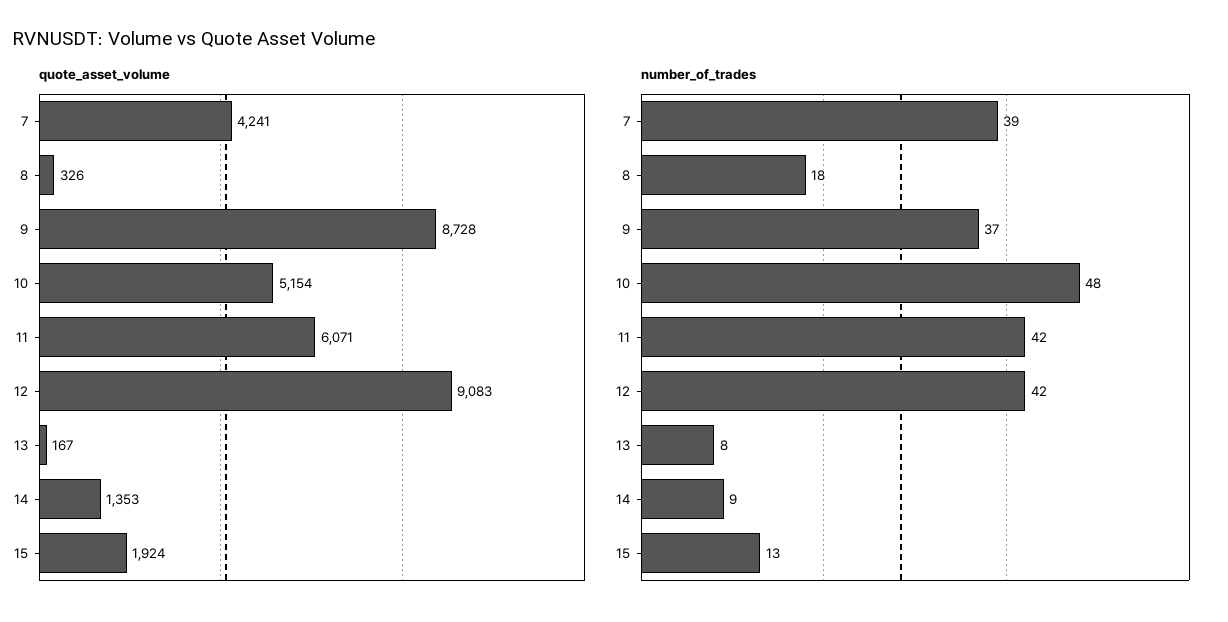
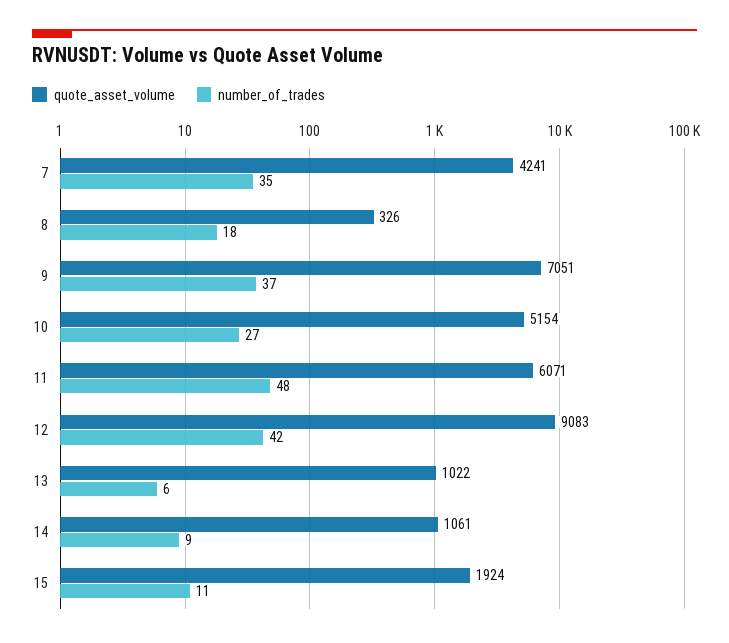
quote_asset_volume, 9: 8728 -> 7051
quote_asset_volume, 13: 167 -> 1022
quote_asset_volume, 14: 1353 -> 1061
number_of_trades, 7: 39 -> 35
number_of_trades, 10: 48 -> 27
number_of_trades, 11: 42 -> 48
number_of_trades, 13: 8 -> 6
number_of_trades, 15: 13 -> 11

